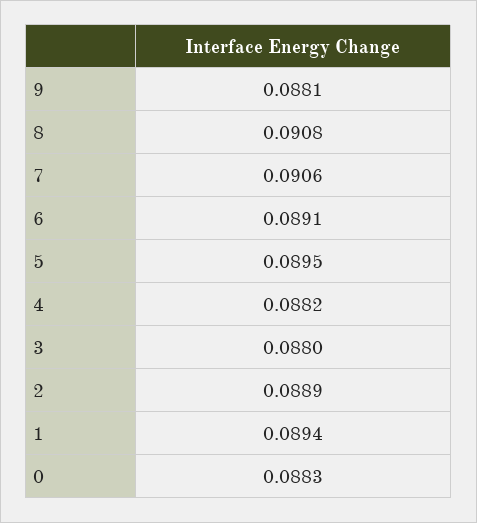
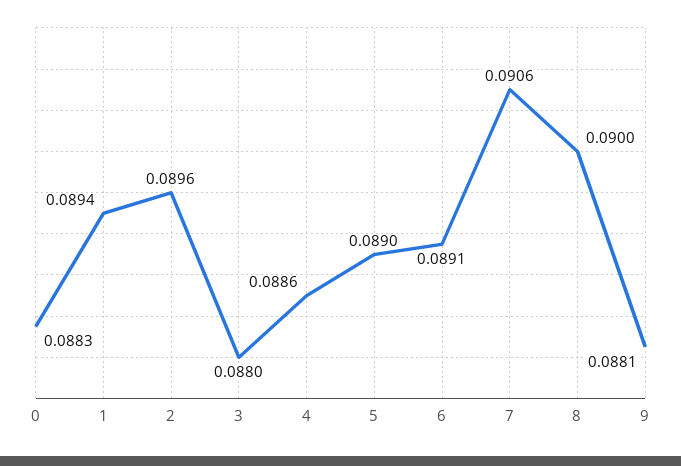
8: 0.0908 -> 0.09
5: 0.0895 -> 0.089
4: 0.0882 -> 0.0886
2: 0.0889 -> 0.0896

